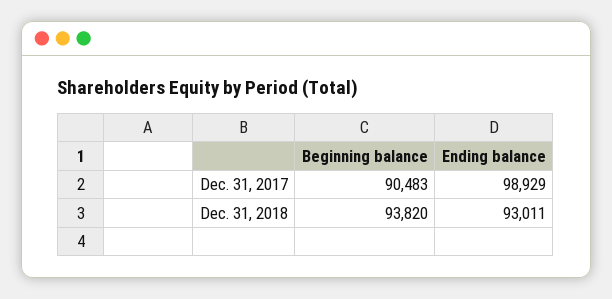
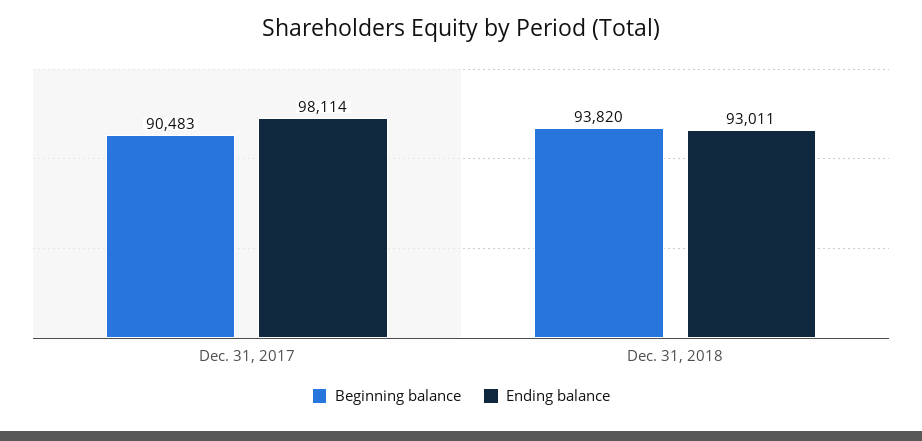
Ending balance, Dec. 31, 2017: 98929 -> 98114

